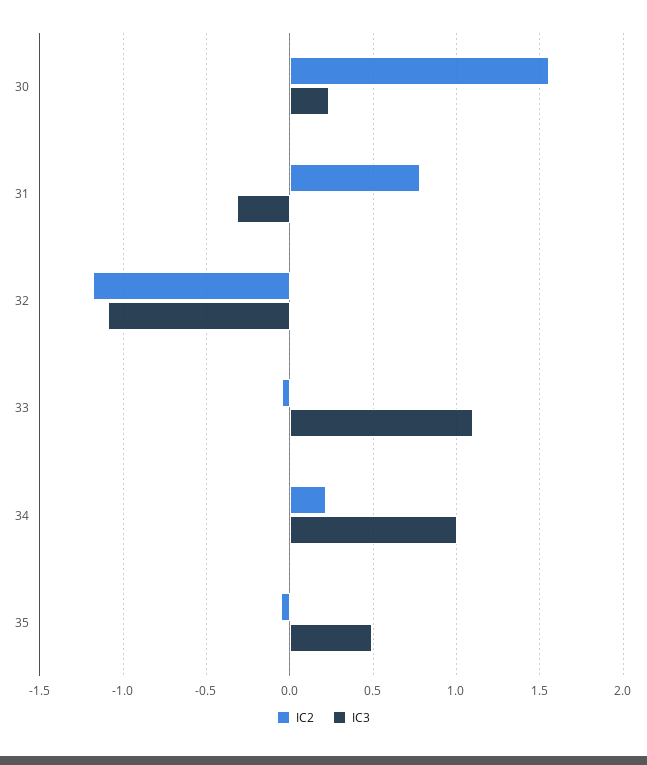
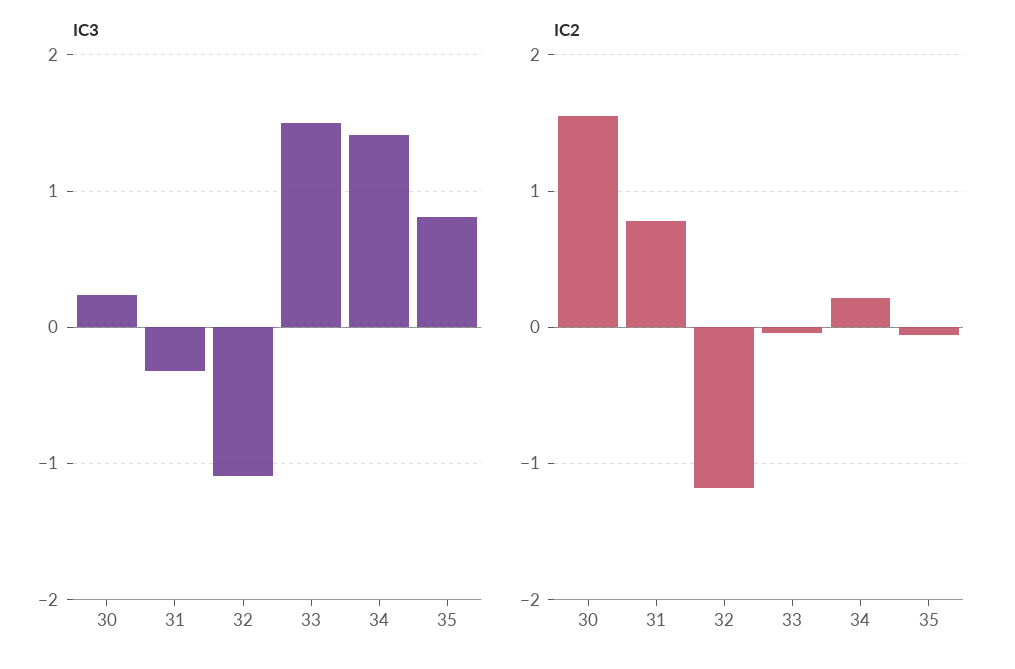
IC3, 33: 1.1 -> 1.5
IC3, 34: 1 -> 1.4
IC3, 35: 0.5 -> 0.8

